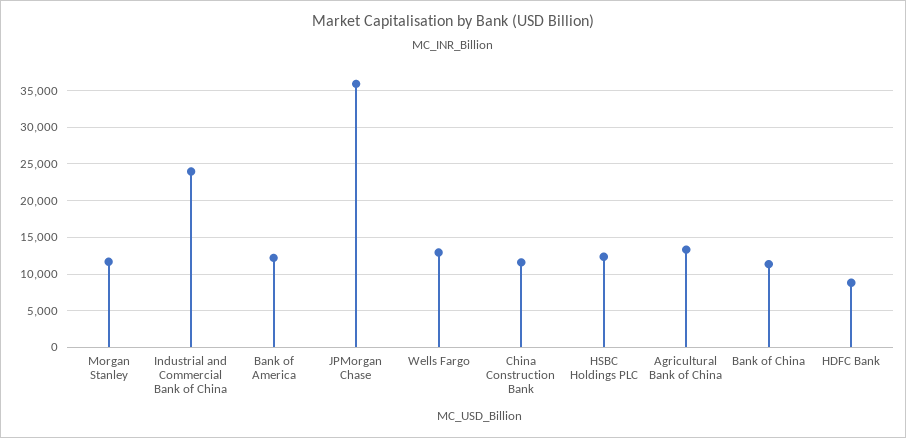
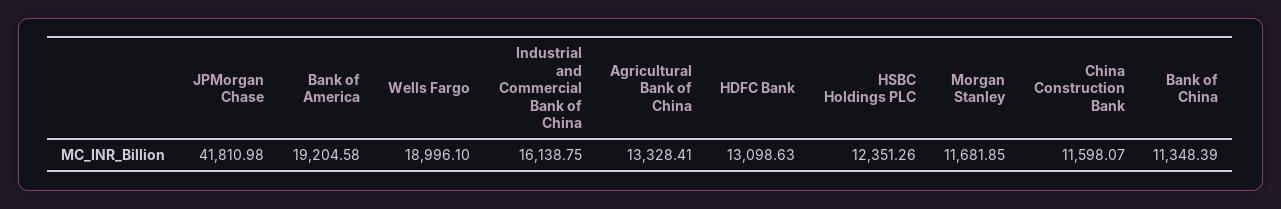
Industrial and Commercial Bank of China: 24000 -> 16138.75
Bank of America: 12000 -> 19204.58
JPMorgan Chase: 36000 -> 41810.98
Wells Fargo: 13000 -> 18996.1
HDFC Bank: 9000 -> 13098.63

